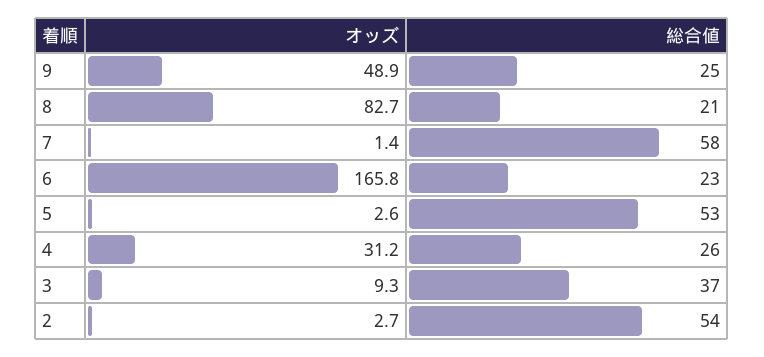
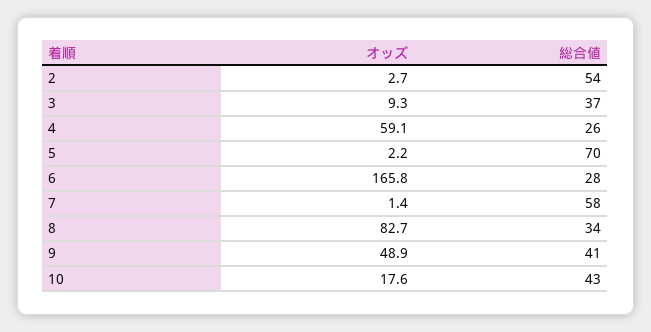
総合値, 9: 25 -> 41
総合値, 8: 21 -> 34
総合値, 6: 23 -> 28
オッズ, 5: 2.6 -> 2.2
総合値, 5: 53 -> 70
オッズ, 4: 31.2 -> 59.1
オッズ, 10: none -> 17.6
総合値, 10: none -> 43

